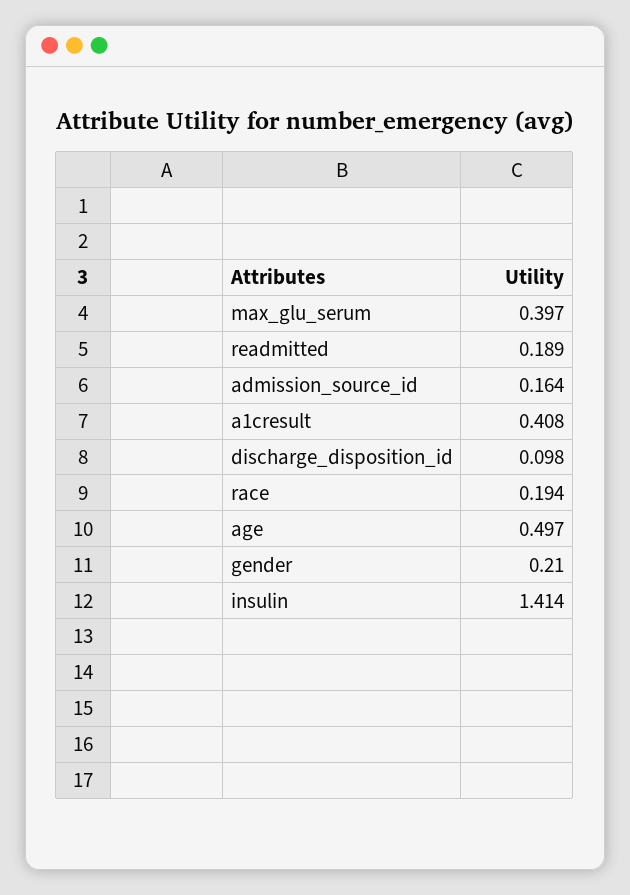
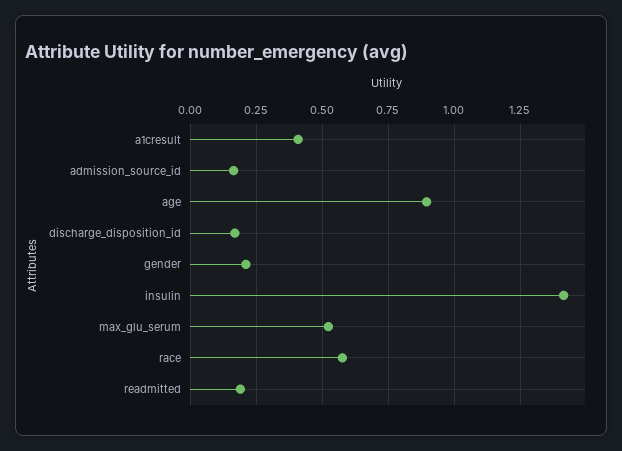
max_glu_serum: 0.397 -> 0.525
discharge_disposition_id: 0.098 -> 0.175
race: 0.194 -> 0.575
age: 0.497 -> 0.9

